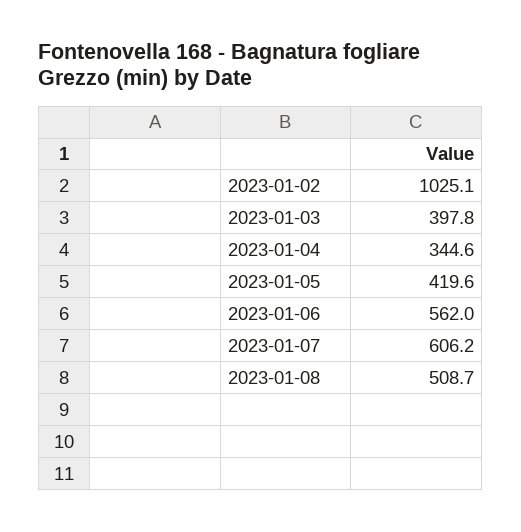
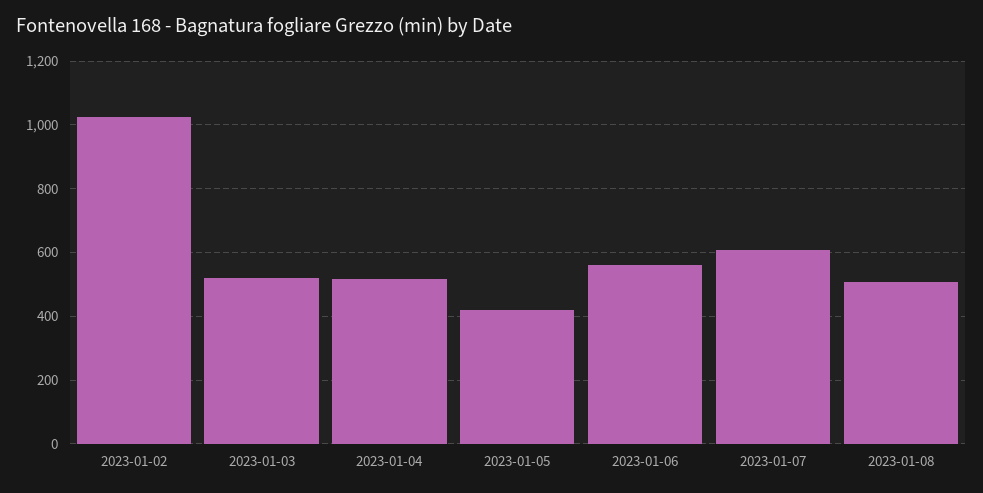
2023-01-03: 397.8 -> 520
2023-01-04: 344.6 -> 520

